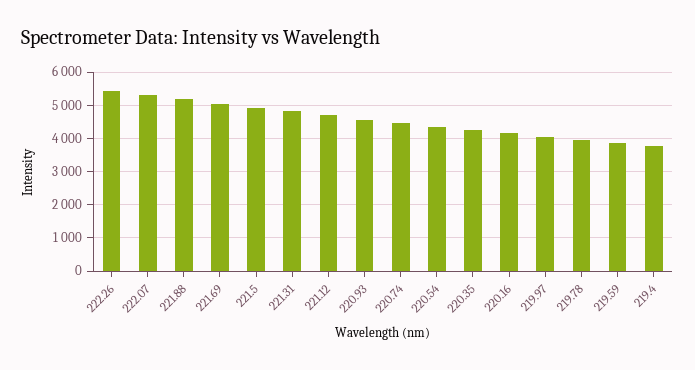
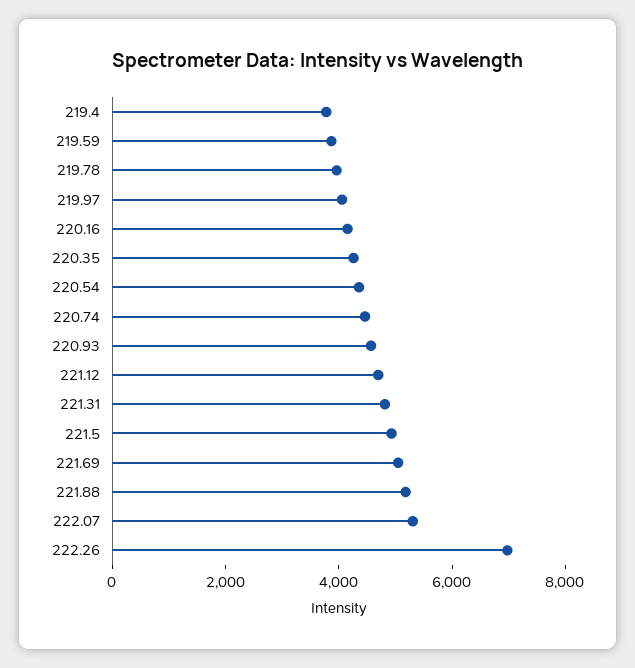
222.26: 5400 -> 7000

